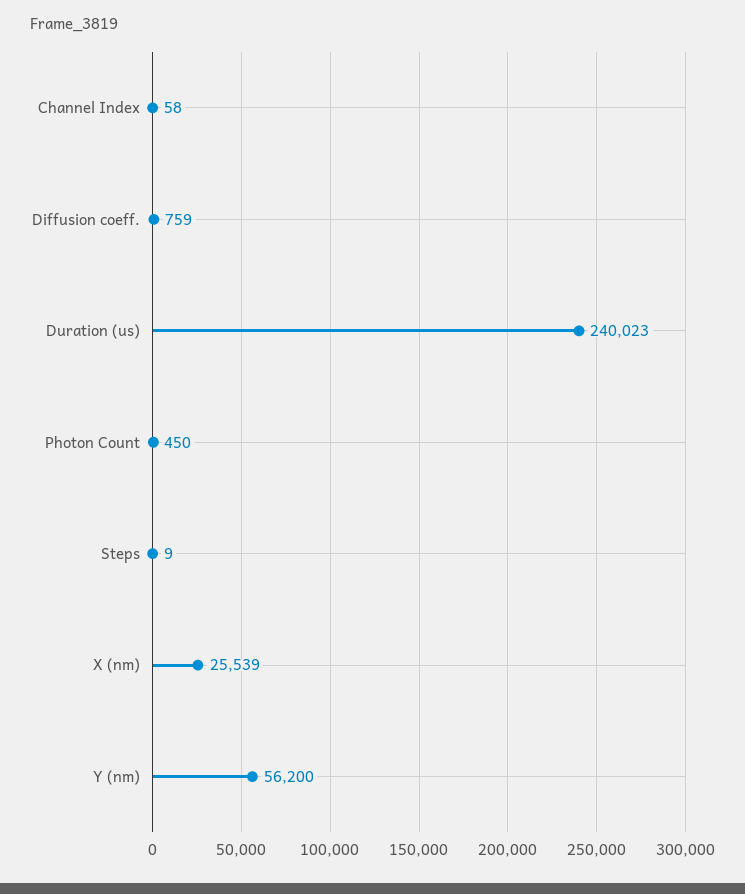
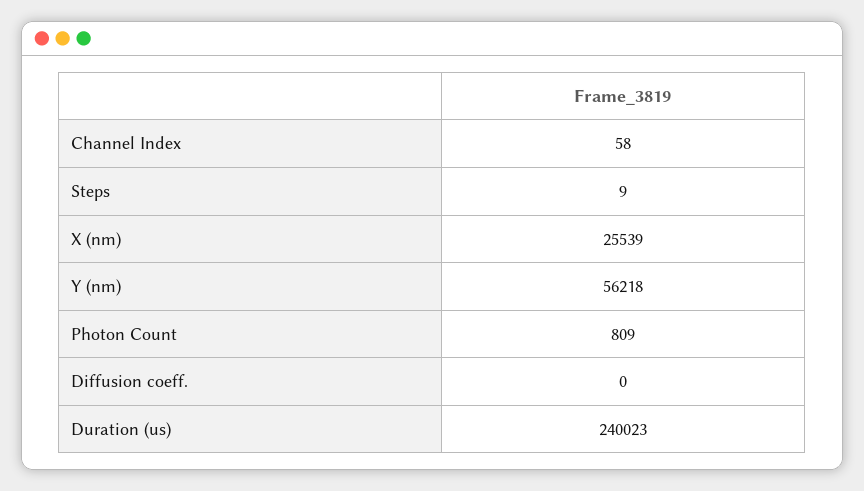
Diffusion coeff.: 759 -> 0
Photon Count: 450 -> 809
Y (nm): 56200 -> 56218

